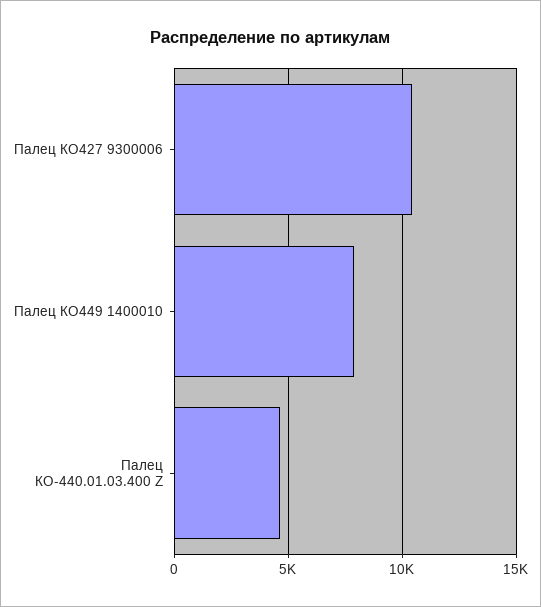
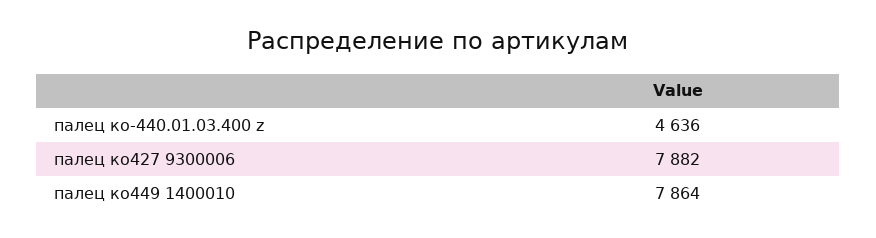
Палец КО427 9300006: 10500 -> 7882

